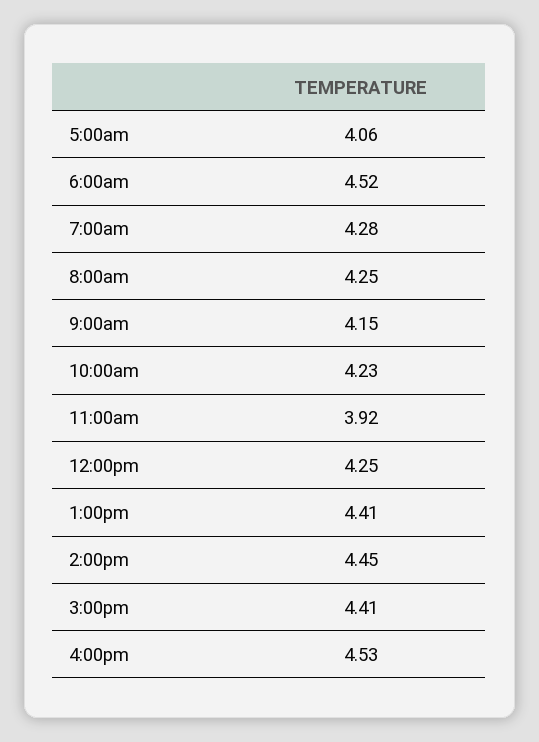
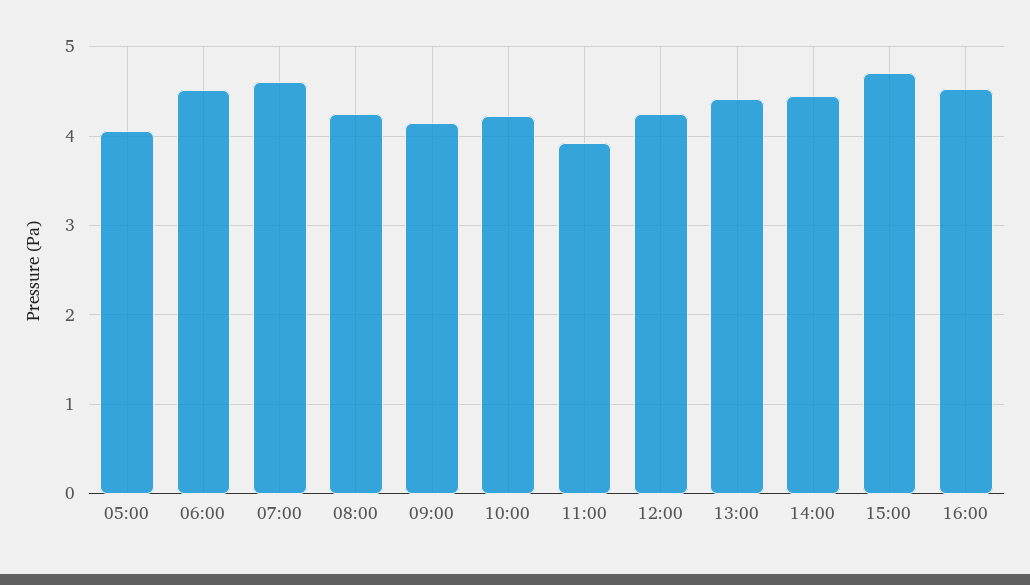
7:00am: 4.28 -> 4.6
3:00pm: 4.41 -> 4.7

